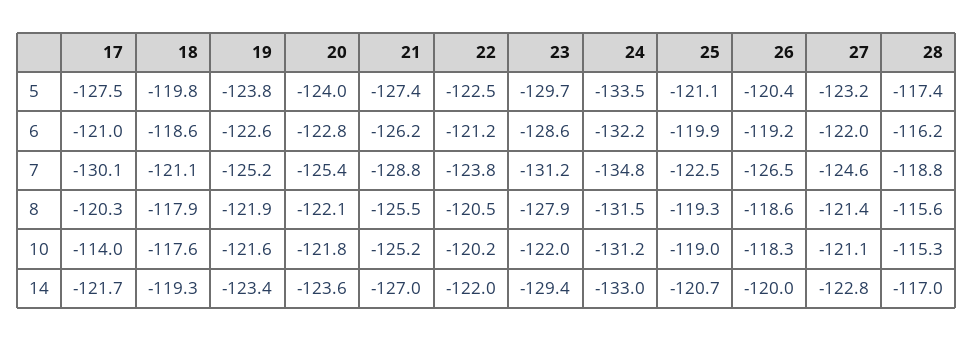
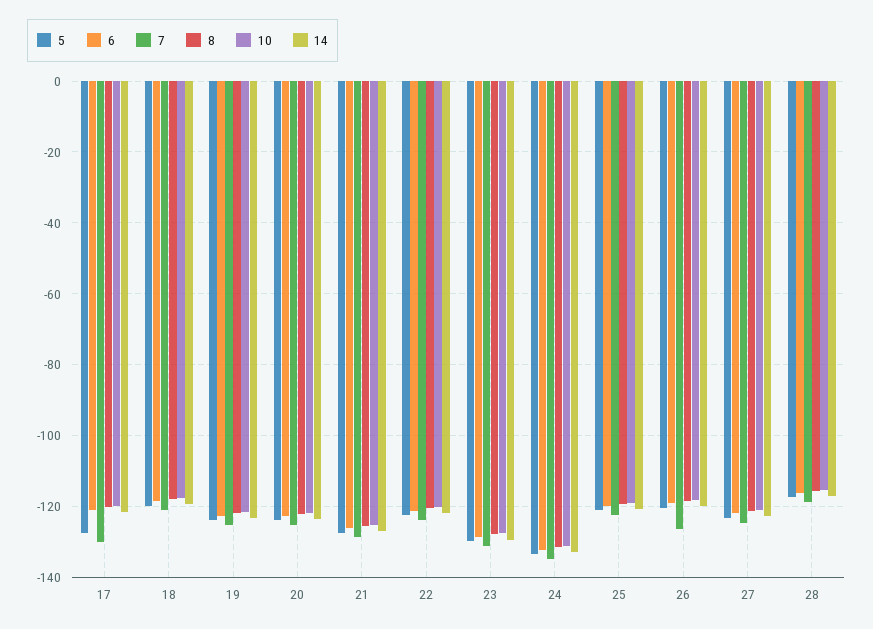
10, 17: -114 -> -120
10, 23: -122 -> -128

